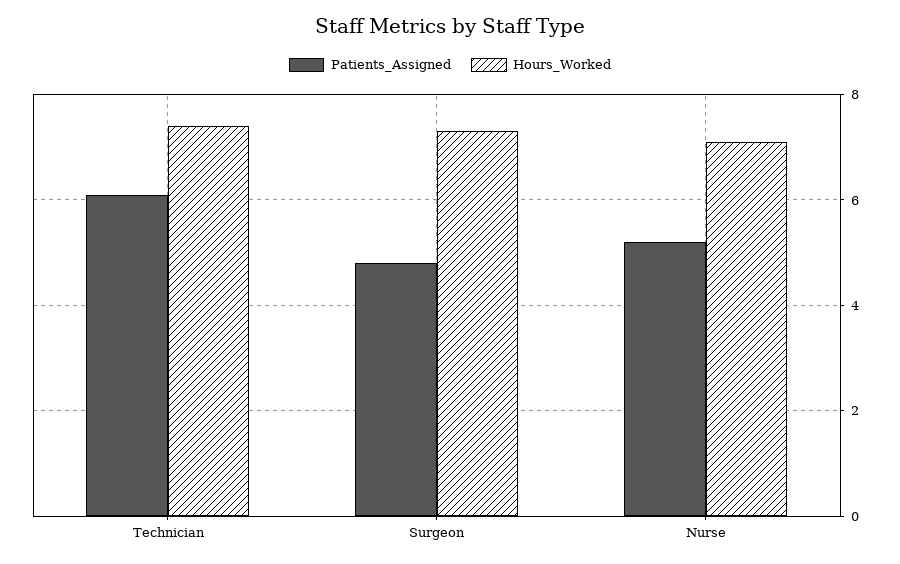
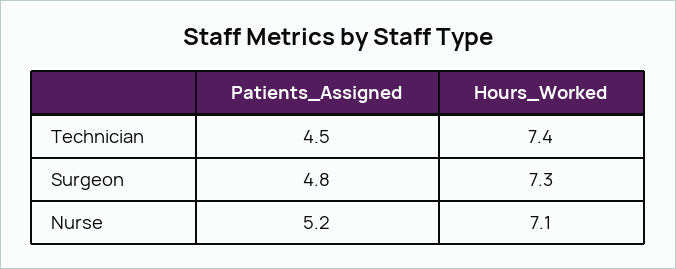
Patients_Assigned, Technician: 6 -> 4.5

